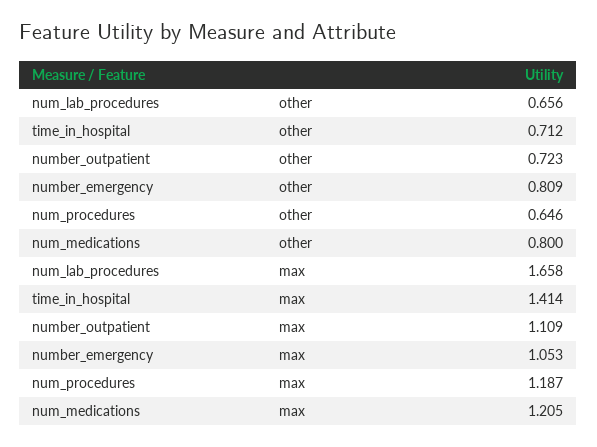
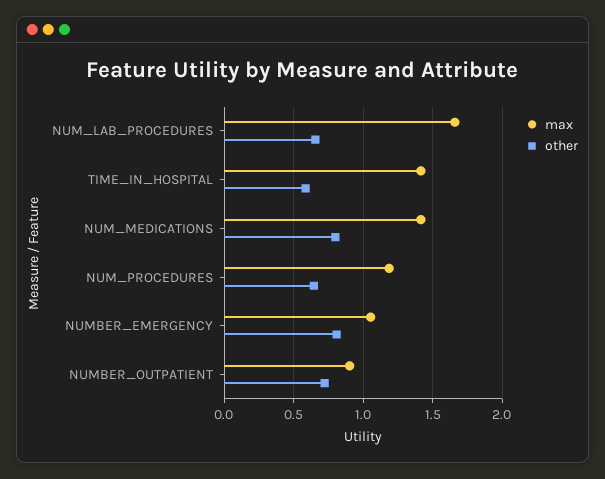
other, time_in_hospital: 0.712 -> 0.6
max, number_outpatient: 1.109 -> 0.9
max, num_medications: 1.205 -> 1.4

